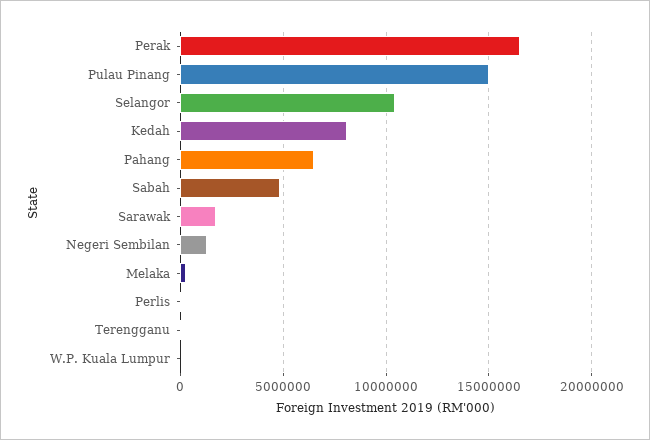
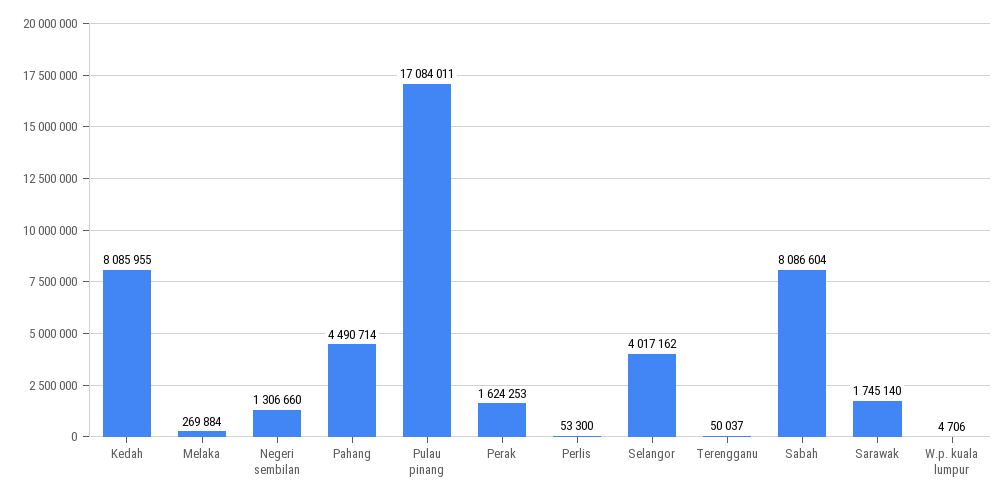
Perak: 16500000 -> 1624253
Pulau Pinang: 15000000 -> 17084011
Selangor: 10500000 -> 4017162
Pahang: 6500000 -> 4490714
Sabah: 5000000 -> 8086604

